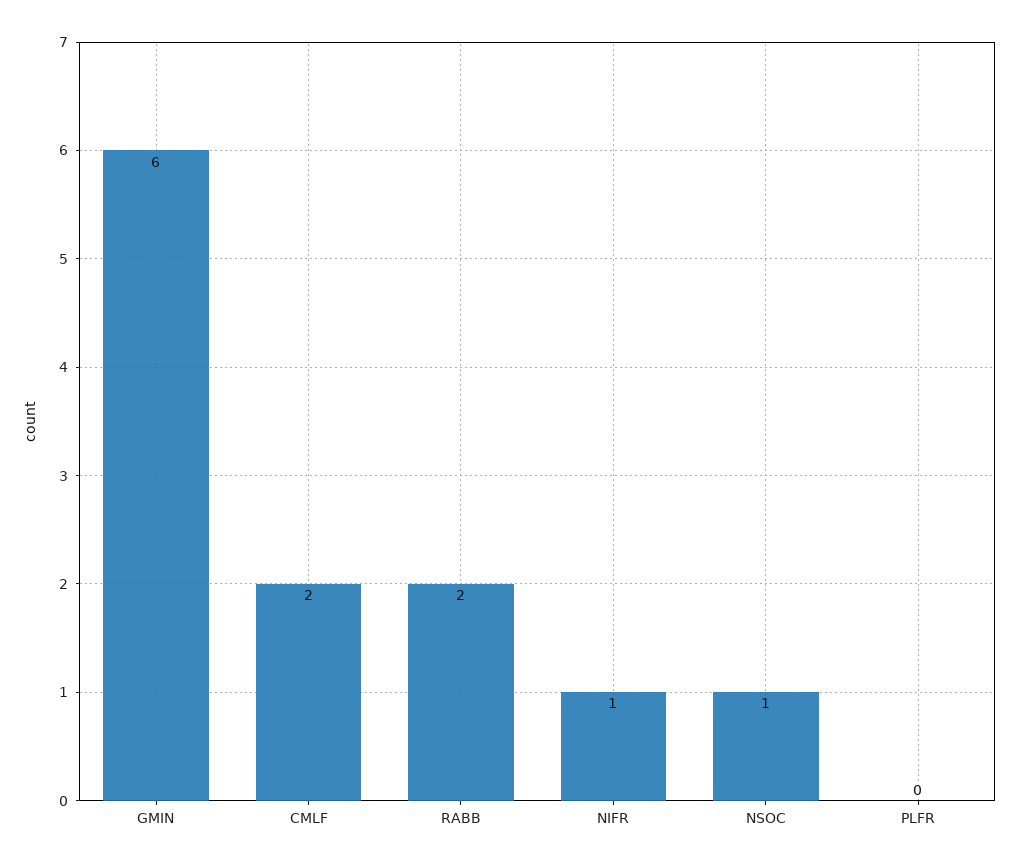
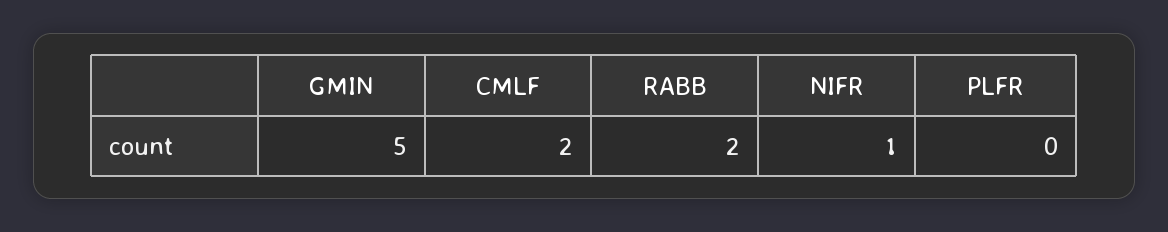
GMIN: 6 -> 5
NSOC: 1 -> none

